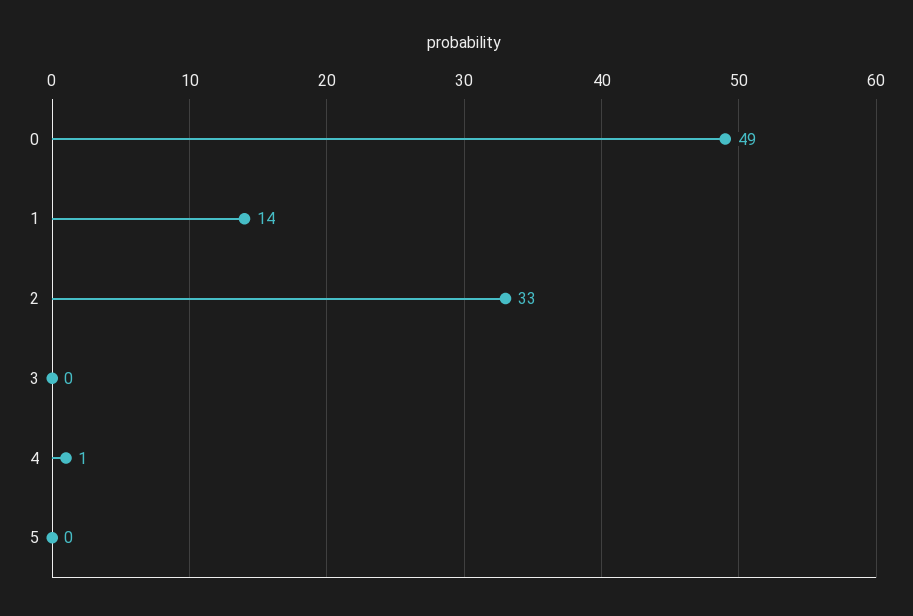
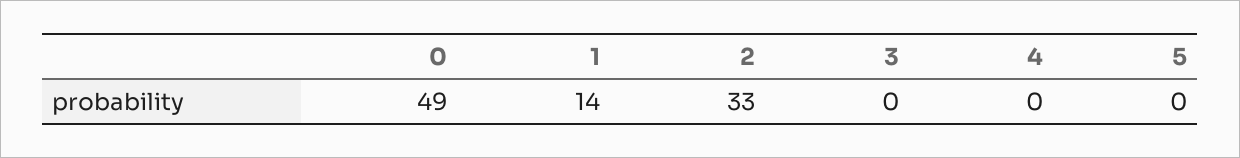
4: 1 -> 0

